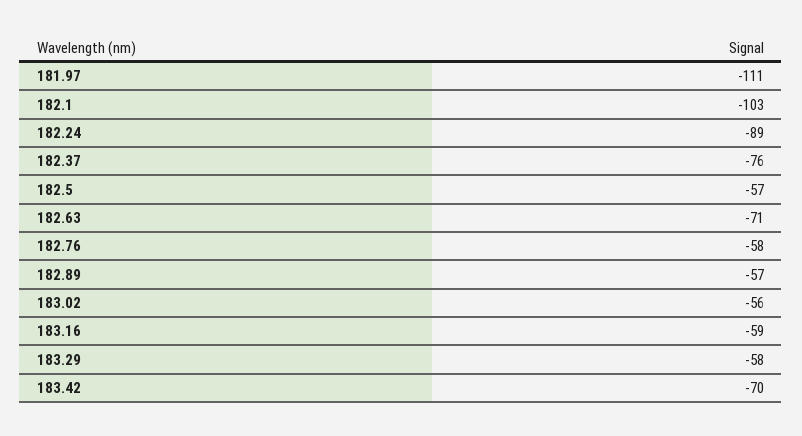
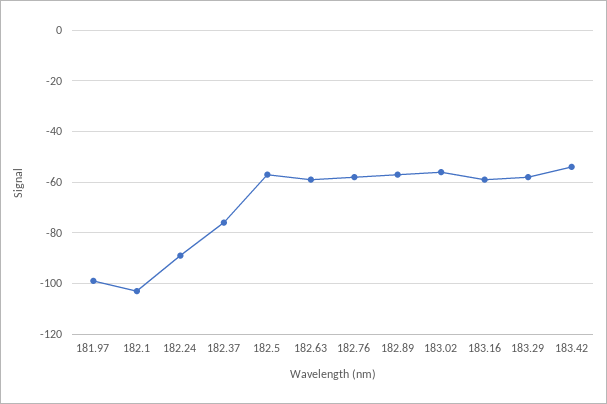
181.97: -111 -> -100
182.63: -71 -> -60
183.42: -70 -> -55

